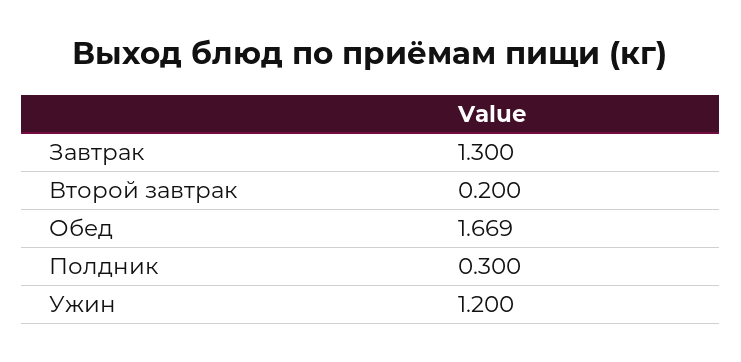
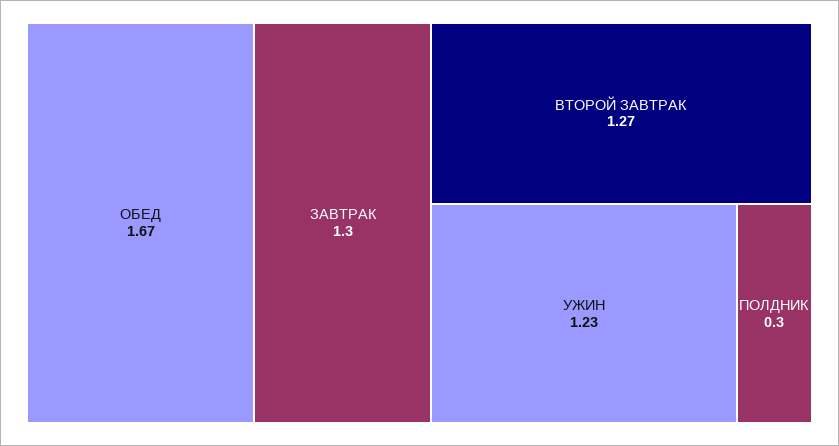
Второй завтрак: 0.2 -> 1.27
Обед: 1.669 -> 1.67
Ужин: 1.2 -> 1.23

